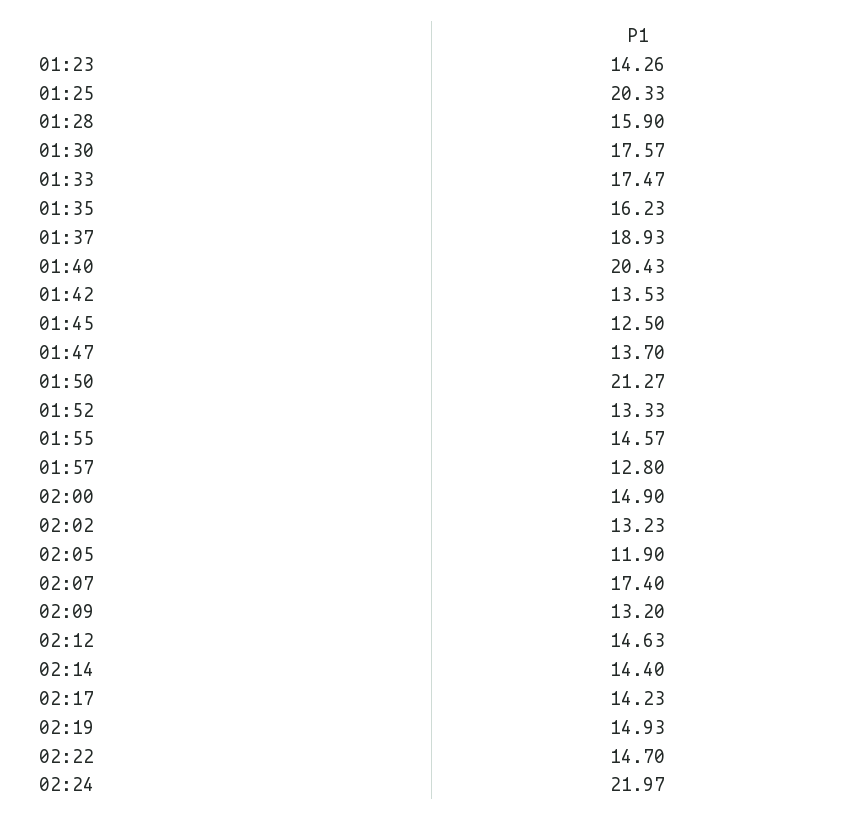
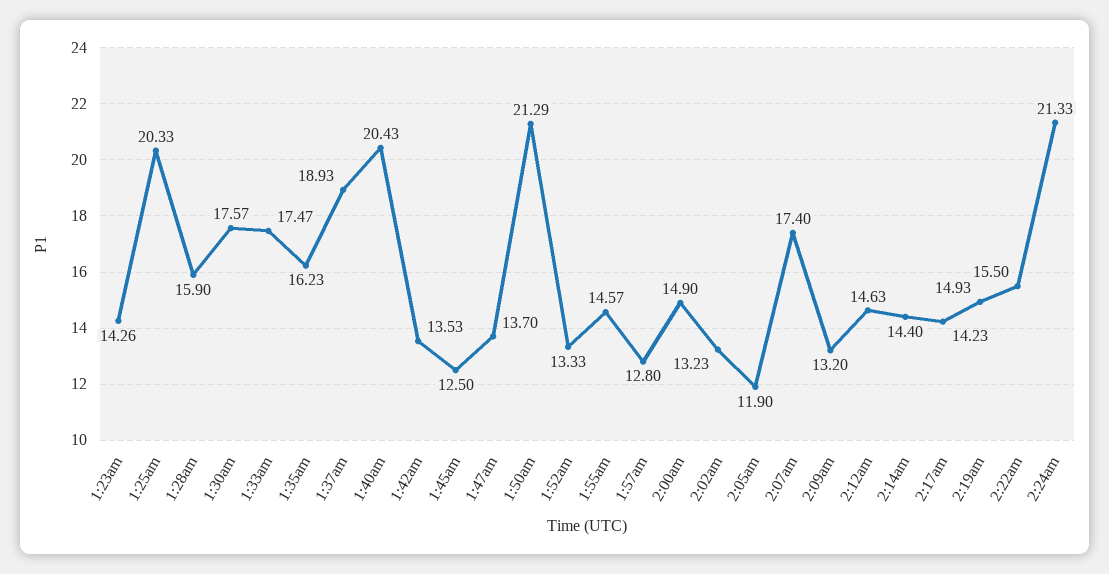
01:50: 21.27 -> 21.29
02:22: 14.7 -> 15.5
02:24: 21.97 -> 21.33

